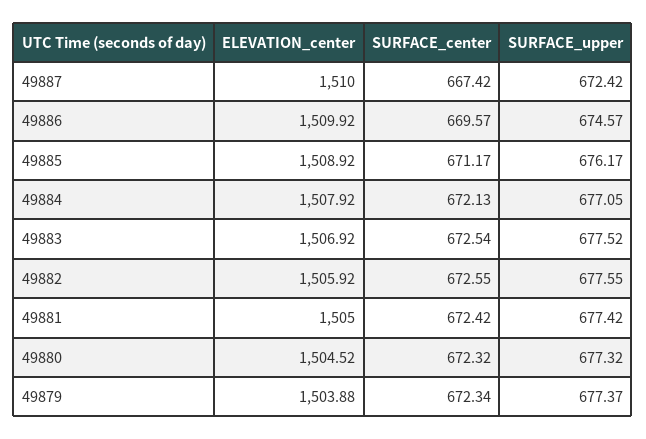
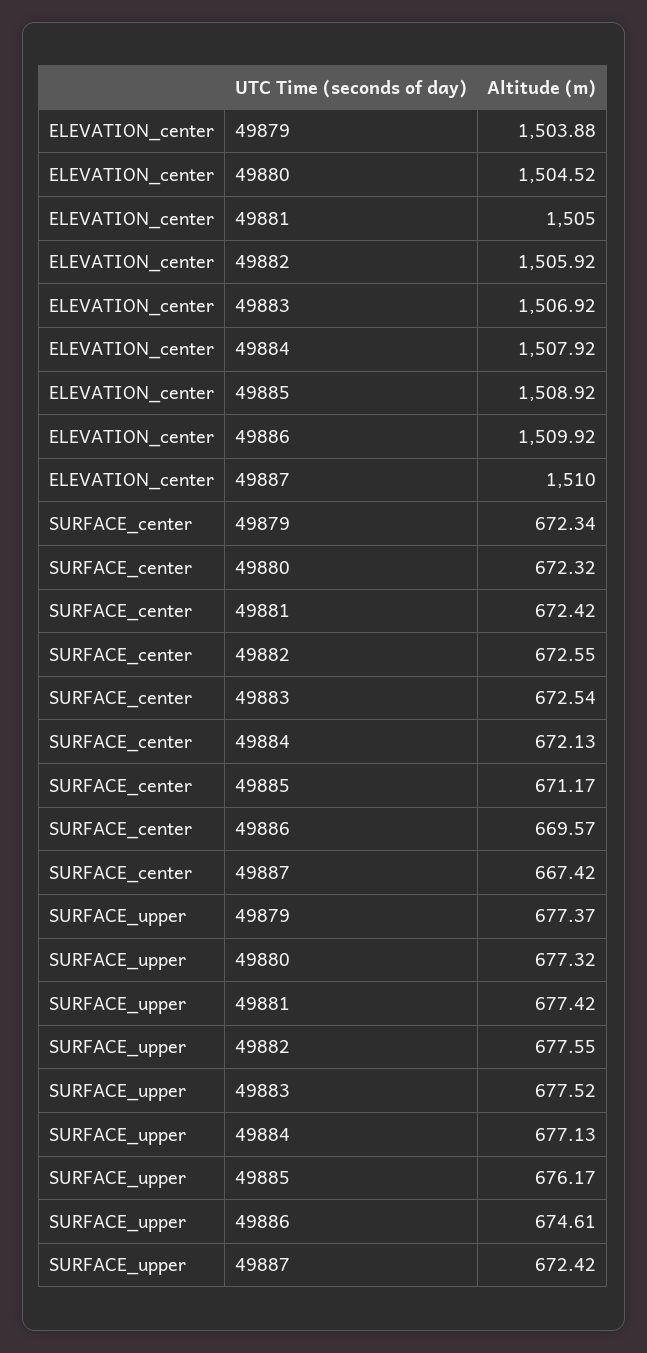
SURFACE_upper, 49886: 674.57 -> 674.61
SURFACE_upper, 49884: 677.05 -> 677.13

